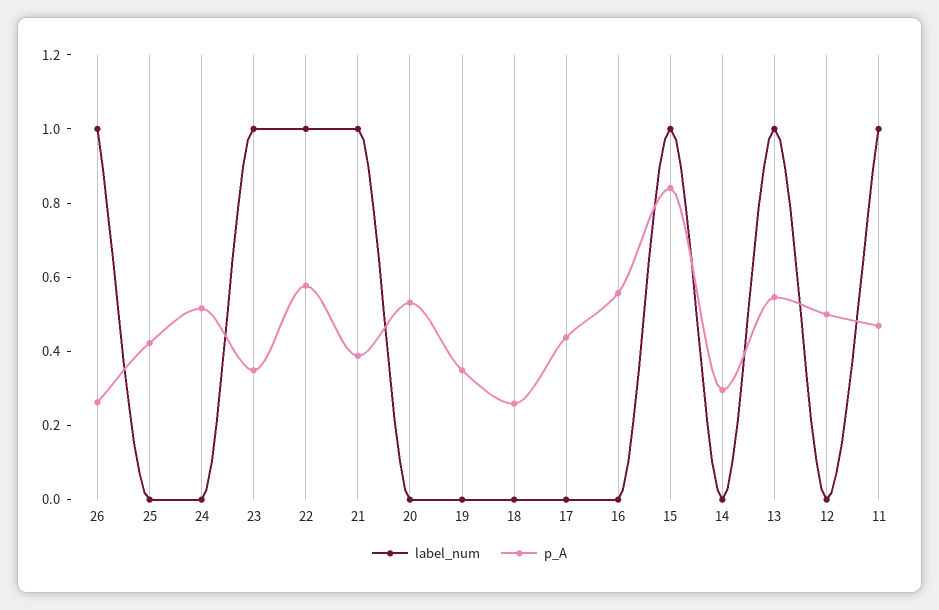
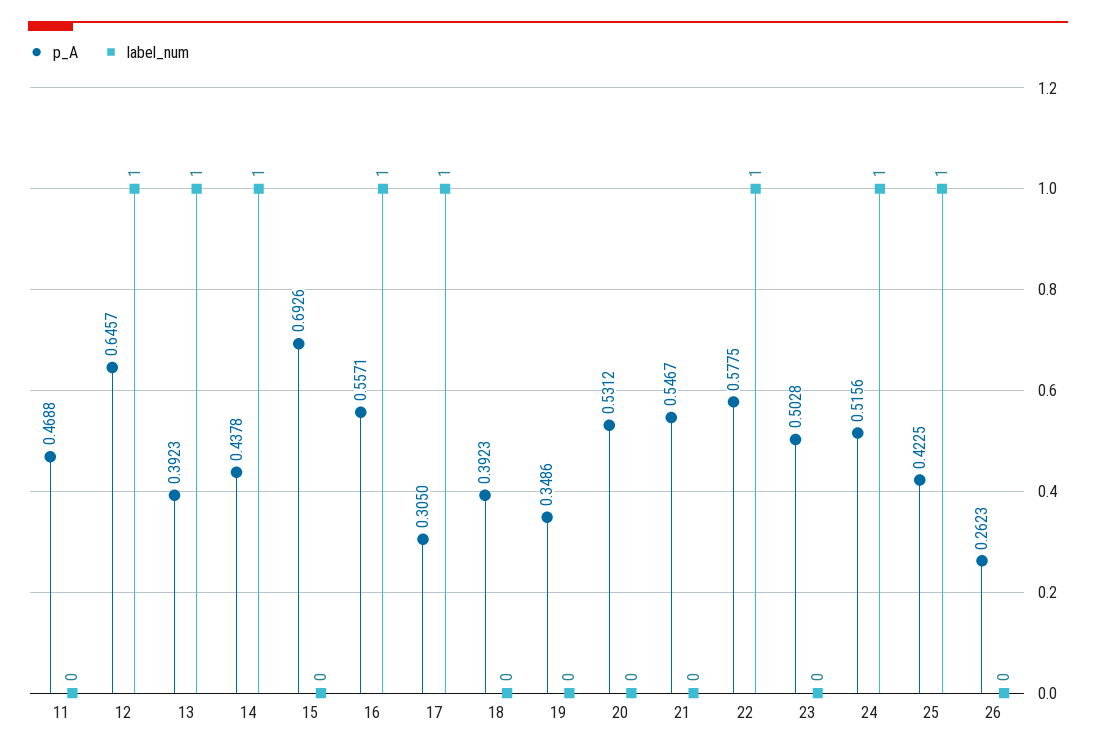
label_num, 26: 1 -> 0
label_num, 25: 0 -> 1
label_num, 24: 0 -> 1
label_num, 23: 1 -> 0
p_A, 23: 0.35 -> 0.5028
label_num, 21: 1 -> 0
p_A, 21: 0.4 -> 0.5467
p_A, 18: 0.25 -> 0.3923
label_num, 17: 0 -> 1
p_A, 17: 0.45 -> 0.305
label_num, 16: 0 -> 1
label_num, 15: 1 -> 0
p_A, 15: 0.85 -> 0.6926
label_num, 14: 0 -> 1
p_A, 14: 0.3 -> 0.4378
p_A, 13: 0.55 -> 0.3923
label_num, 12: 0 -> 1
p_A, 12: 0.5 -> 0.6457
label_num, 11: 1 -> 0

